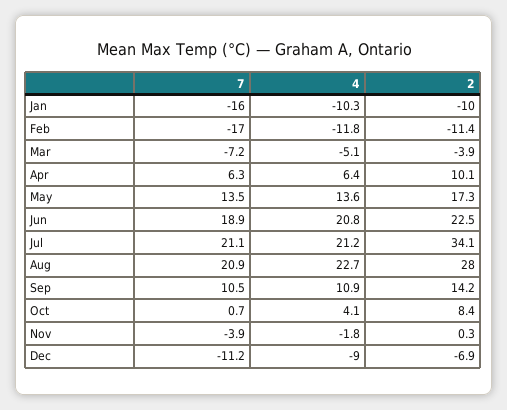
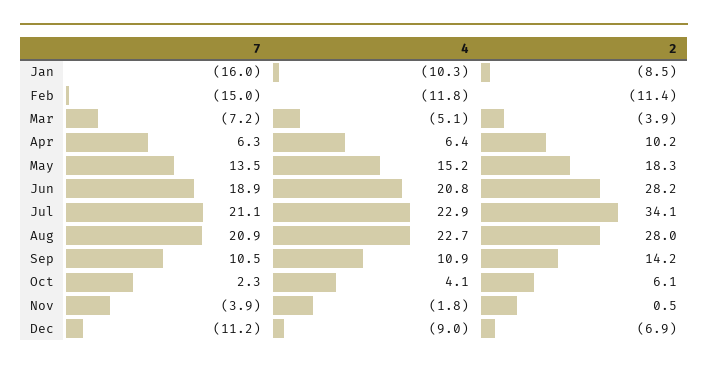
2, Jan: -10 -> -8.5
7, Feb: -17 -> -15
2, Apr: 10.1 -> 10.2
4, May: 13.6 -> 15.2
2, May: 17.3 -> 18.3
2, Jun: 22.5 -> 28.2
4, Jul: 21.2 -> 22.9
7, Oct: 0.7 -> 2.3
2, Oct: 8.4 -> 6.1
2, Nov: 0.3 -> 0.5

